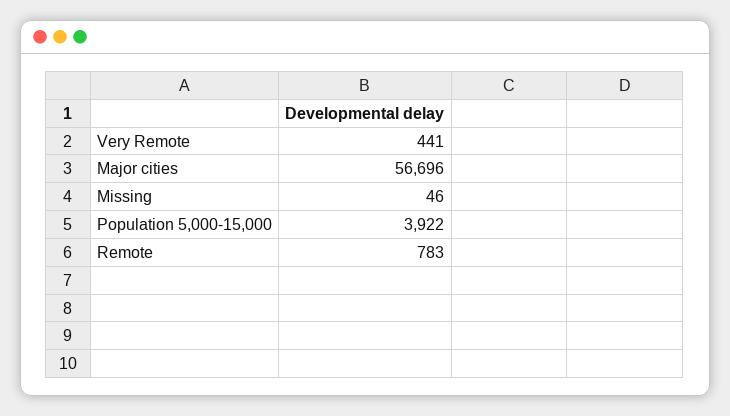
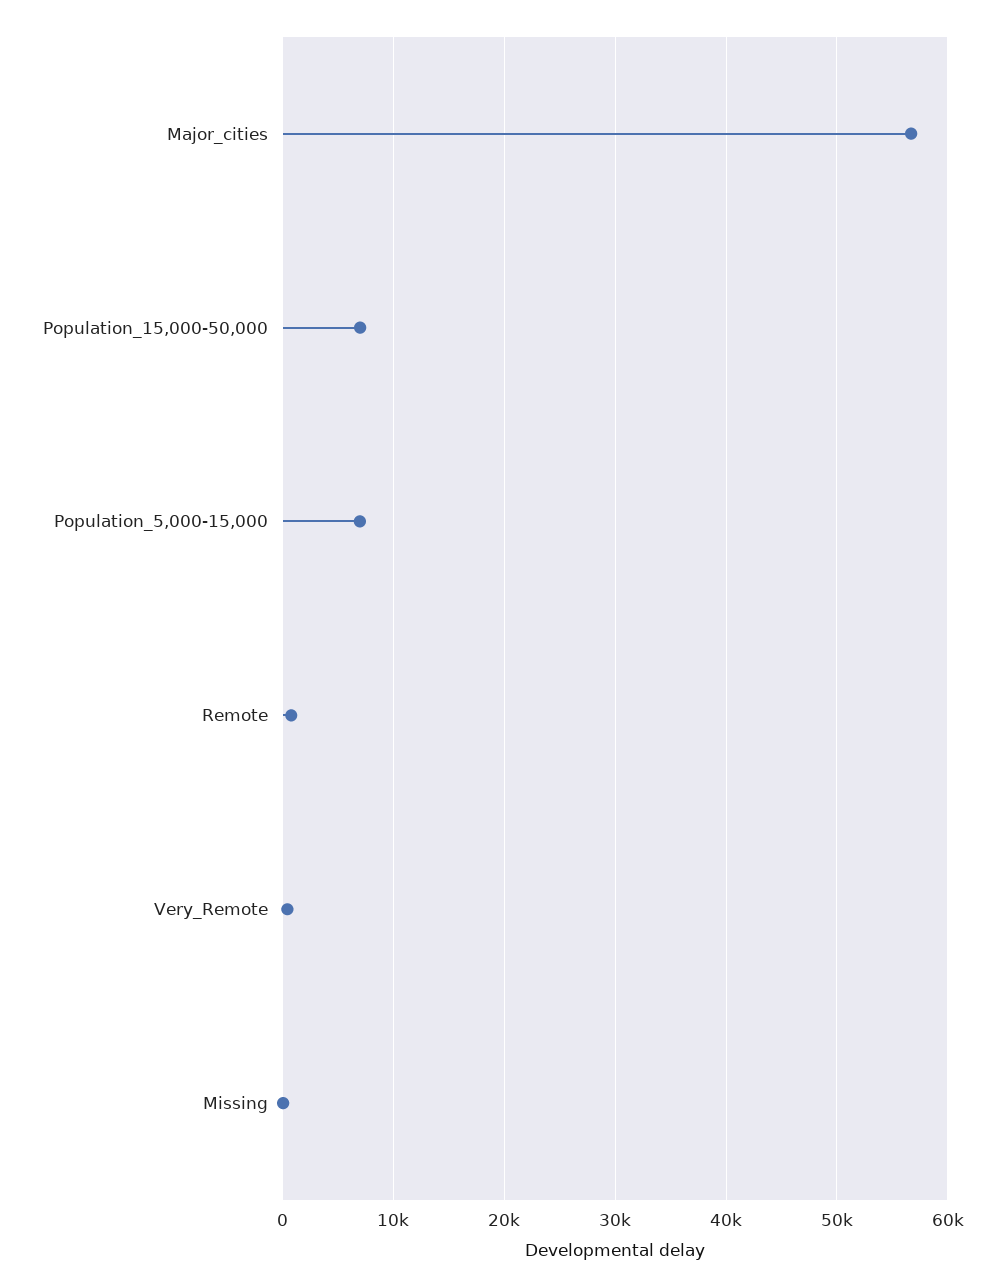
Population 5,000-15,000: 3922 -> 7000
Population_15,000-50,000: none -> 7000

